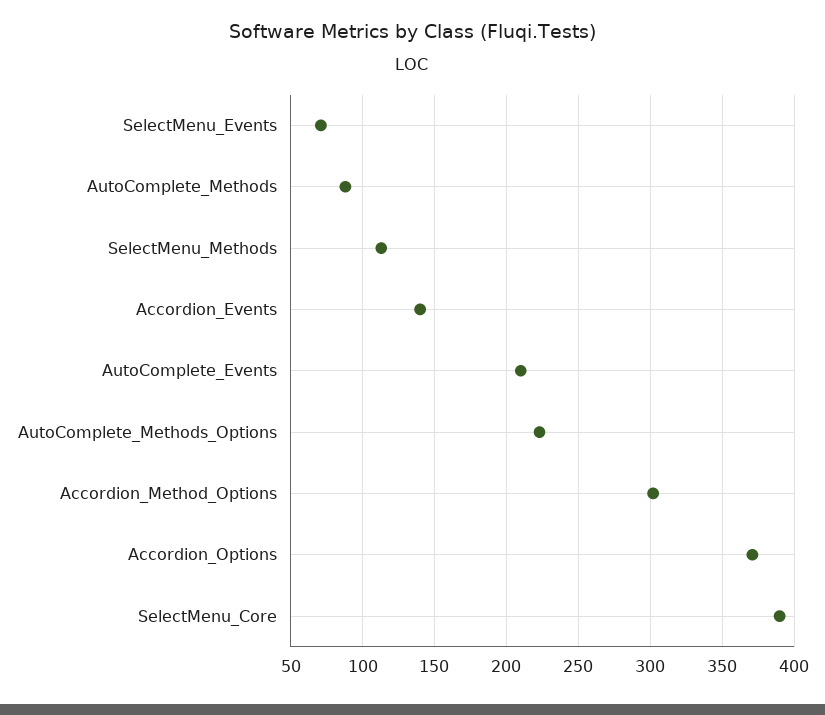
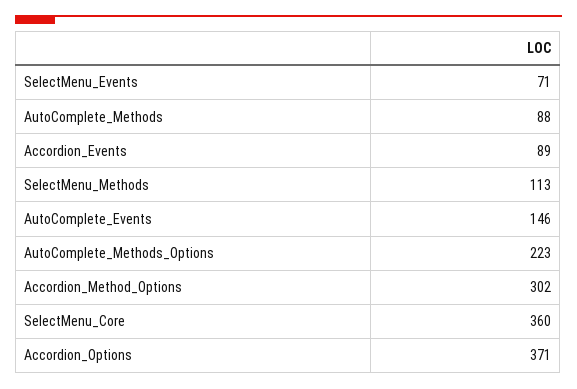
Accordion_Events: 140 -> 89
AutoComplete_Events: 210 -> 146
SelectMenu_Core: 390 -> 360

